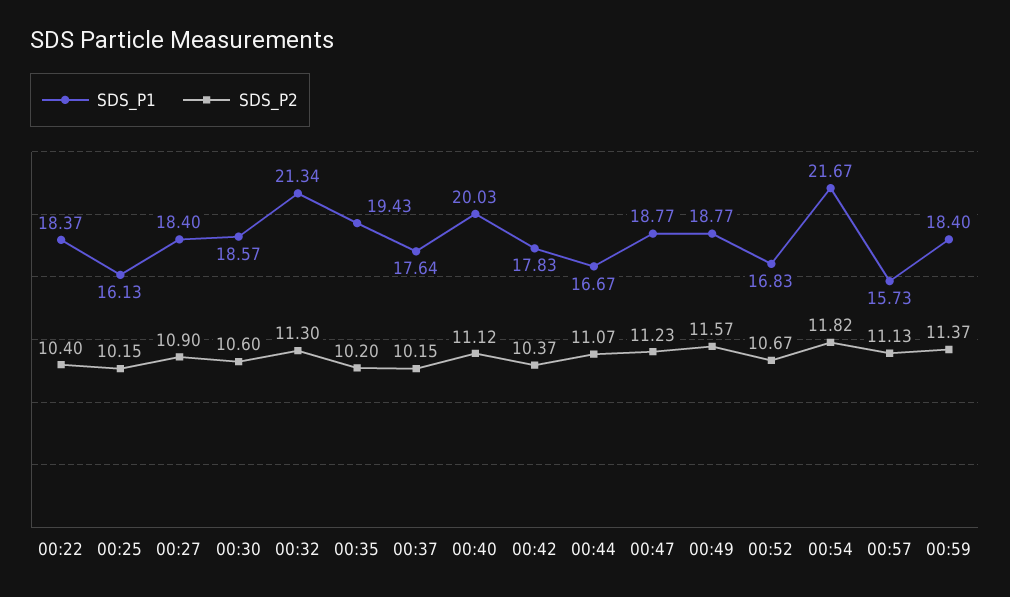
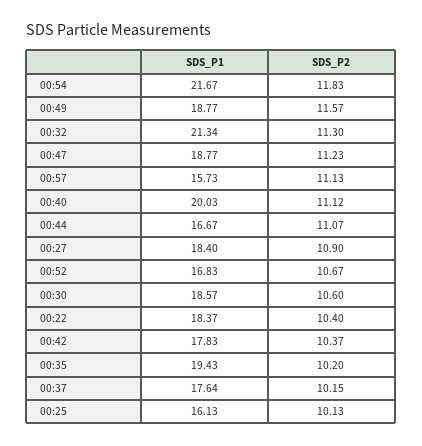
SDS_P2, 00:25: 10.15 -> 10.13
SDS_P2, 00:54: 11.82 -> 11.83
SDS_P1, 00:59: 18.4 -> none
SDS_P2, 00:59: 11.37 -> none

